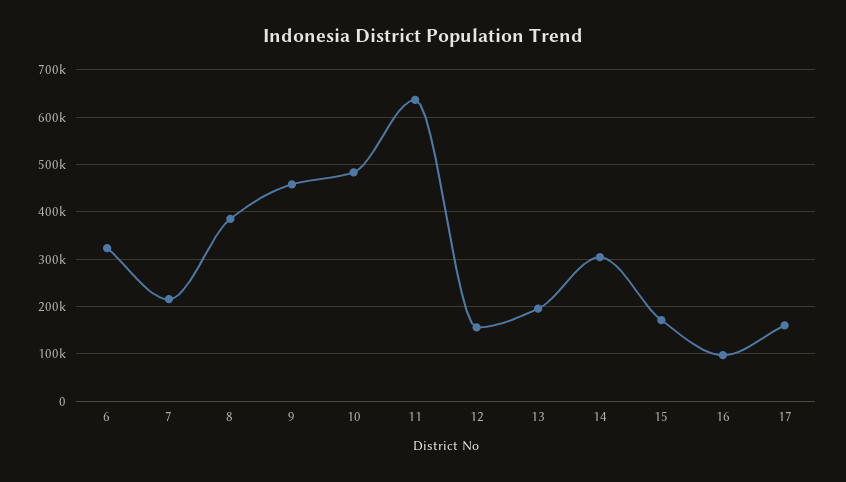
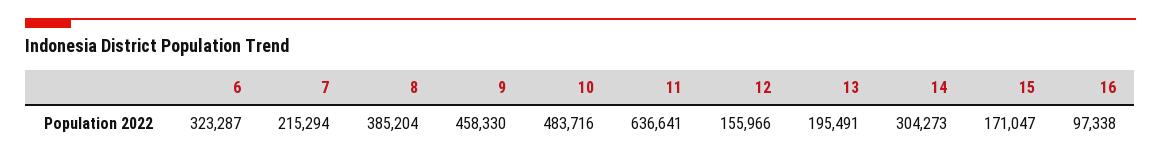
17: 160000 -> none

